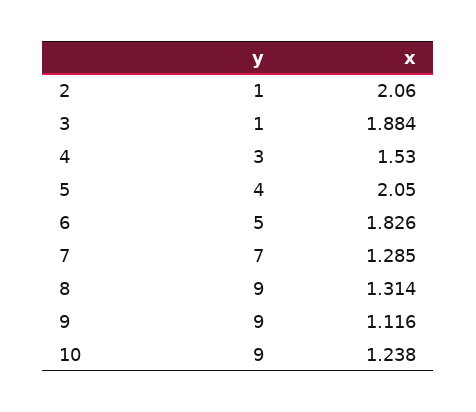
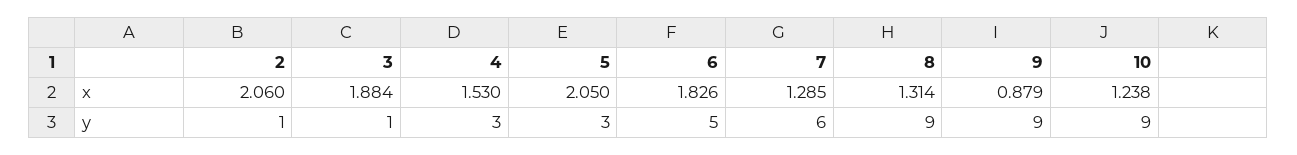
y, 5: 4 -> 3
y, 7: 7 -> 6
x, 9: 1.116 -> 0.879

